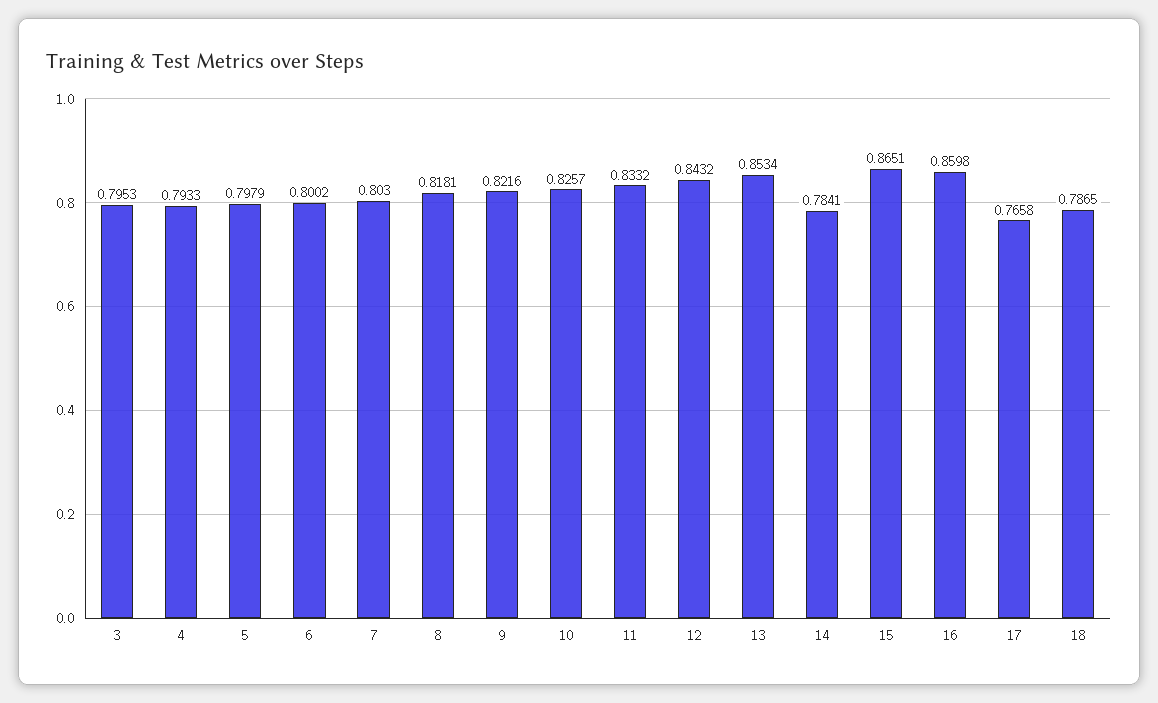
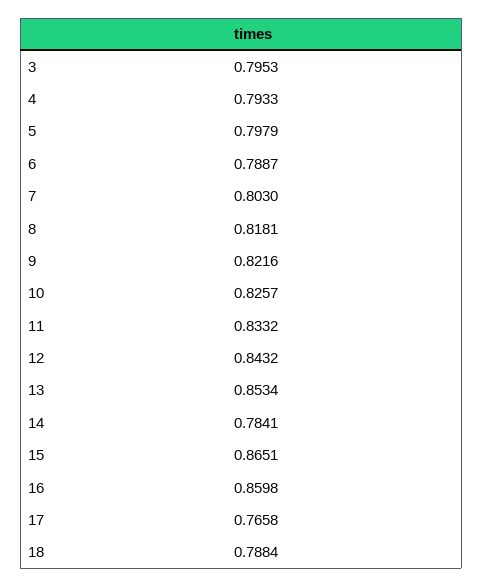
6: 0.8002 -> 0.7887
18: 0.7865 -> 0.7884

